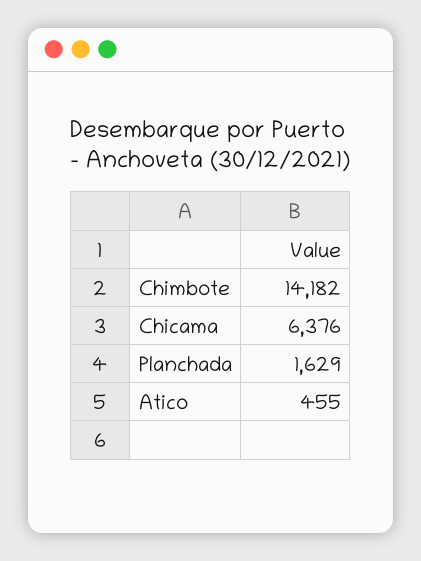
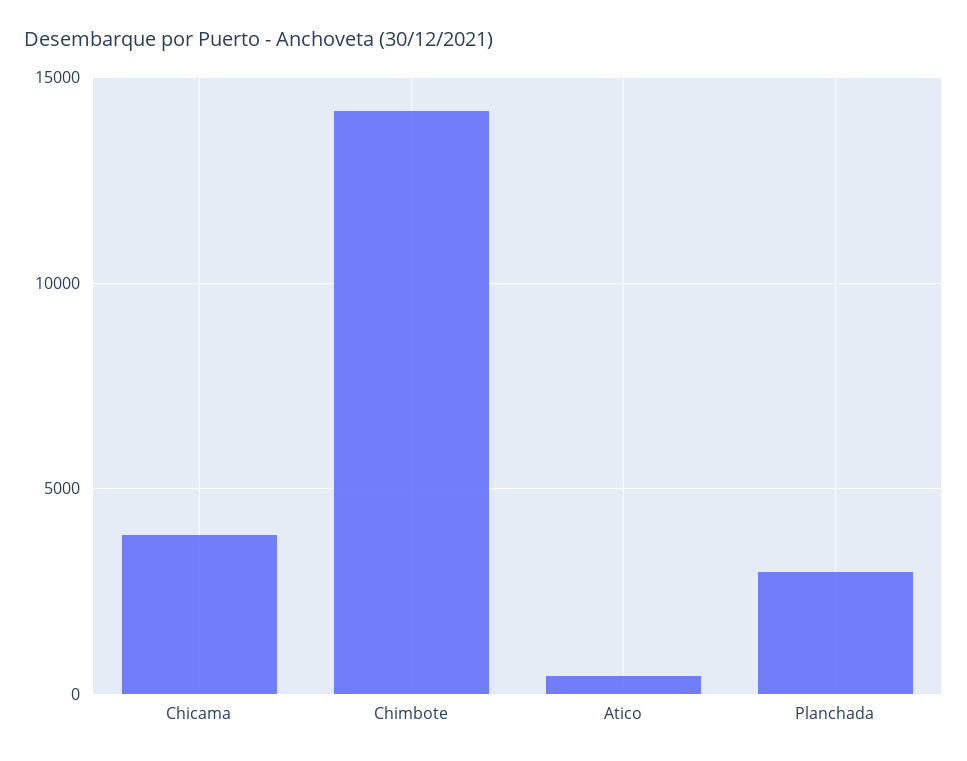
Chicama: 6376 -> 4000
Planchada: 1629 -> 3000

